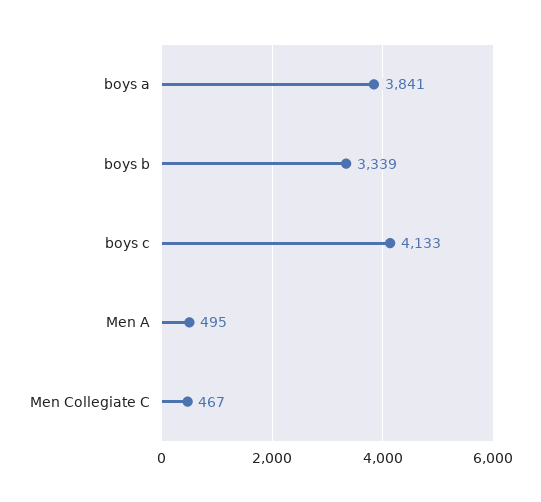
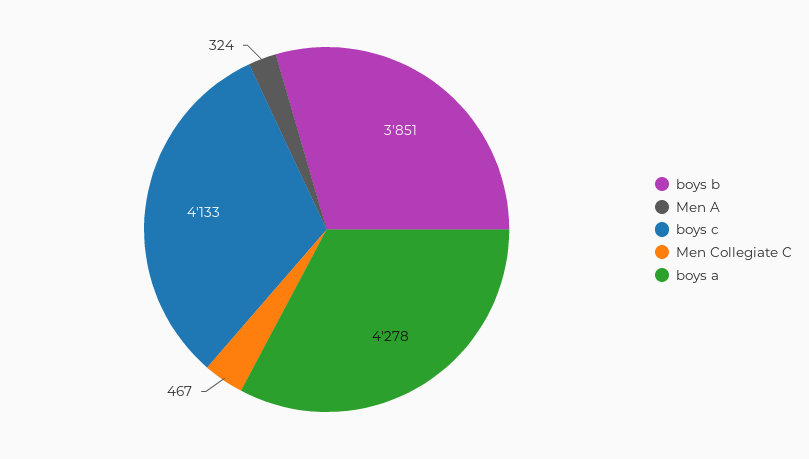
boys a: 3841 -> 4278
boys b: 3339 -> 3851
Men A: 495 -> 324

